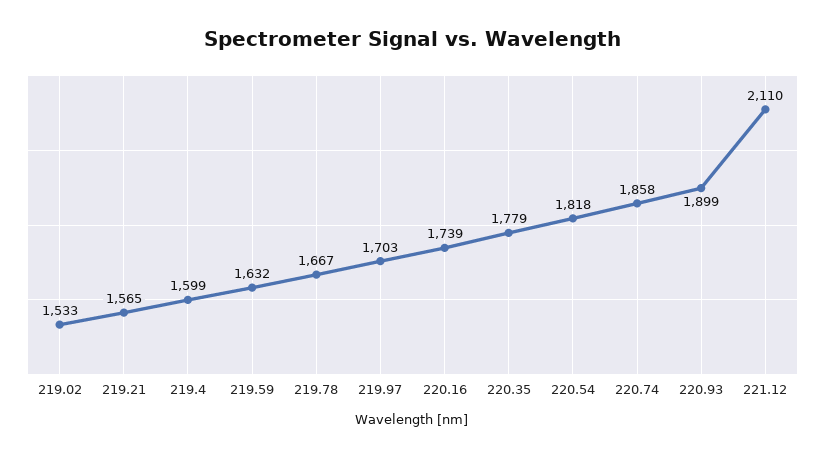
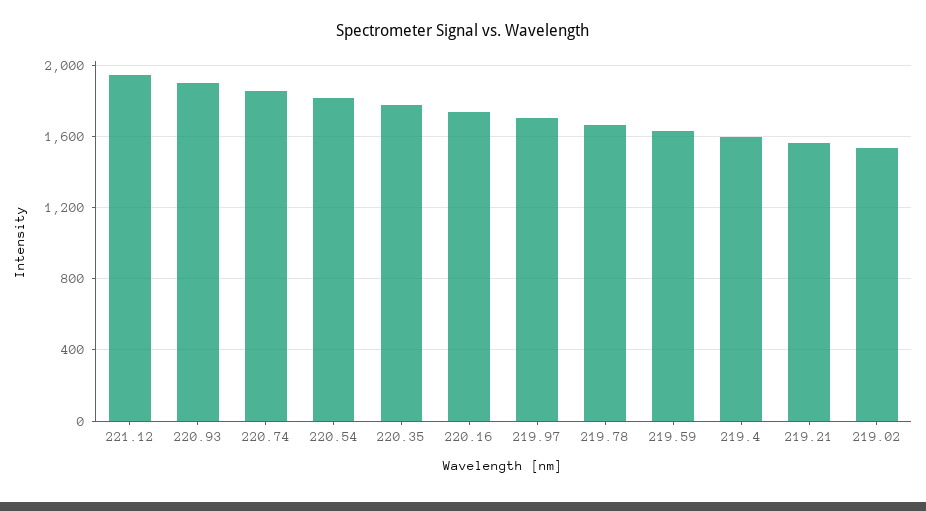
221.12: 2110 -> 1950

